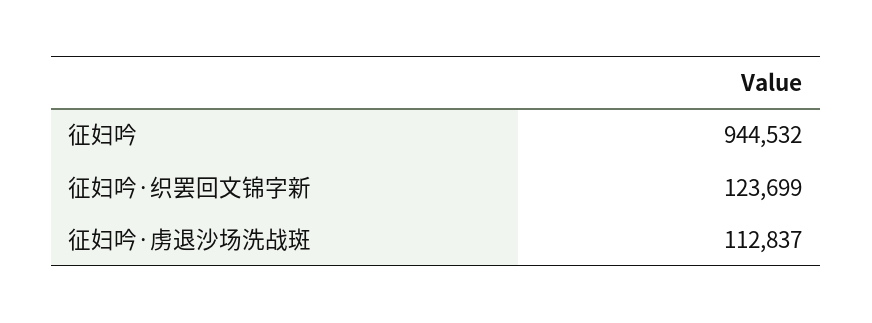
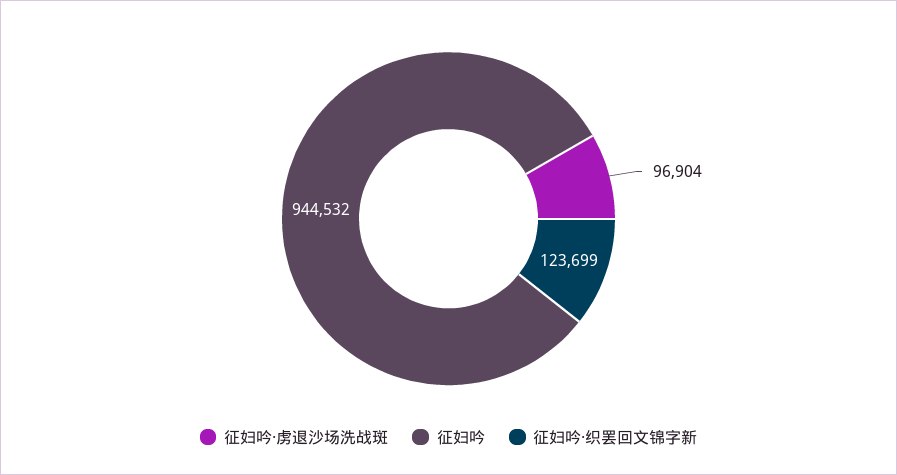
征妇吟·虏退沙场洗战斑: 112837 -> 96904

